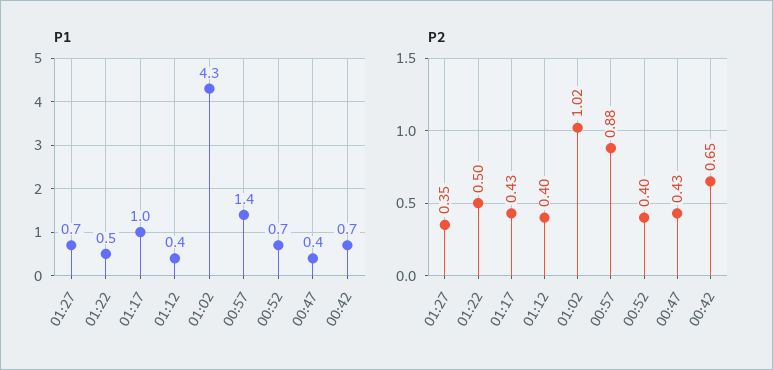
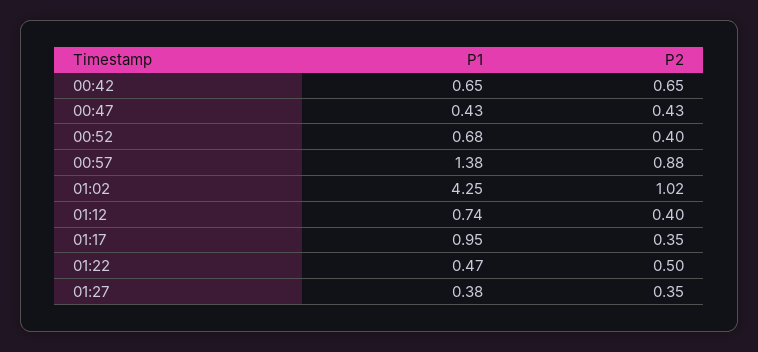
P1, 01:27: 0.7 -> 0.38
P1, 01:12: 0.4 -> 0.74
P2, 01:17: 0.43 -> 0.35

